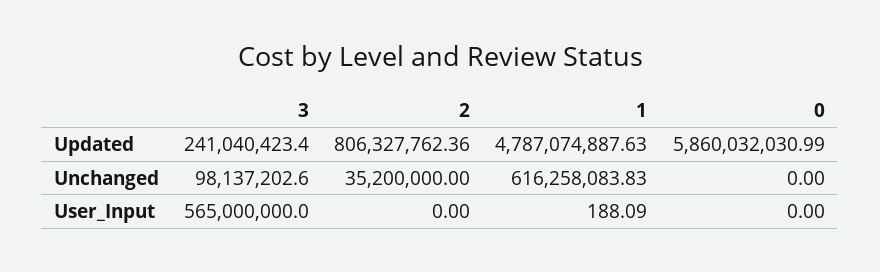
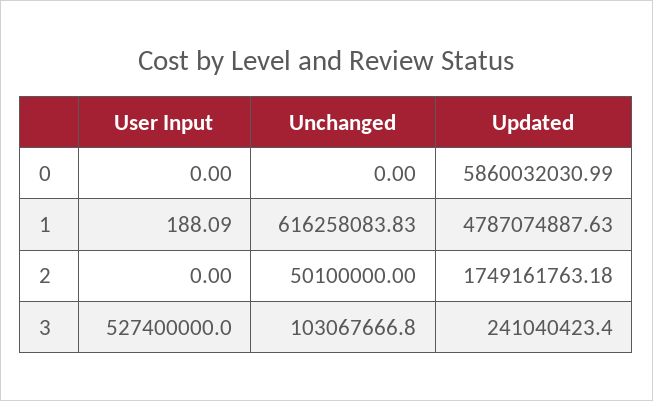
2, Updated: 806327762.36 -> 1749161763.18
3, Unchanged: 98137202.6 -> 103067666.8
2, Unchanged: 35200000 -> 50100000
3, User_Input: 565000000 -> 527400000

